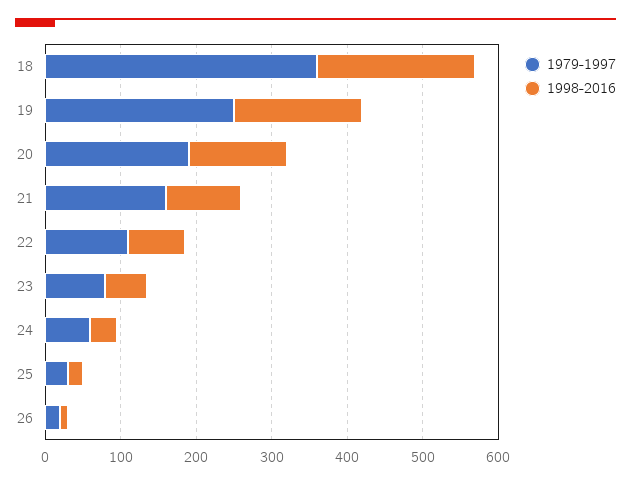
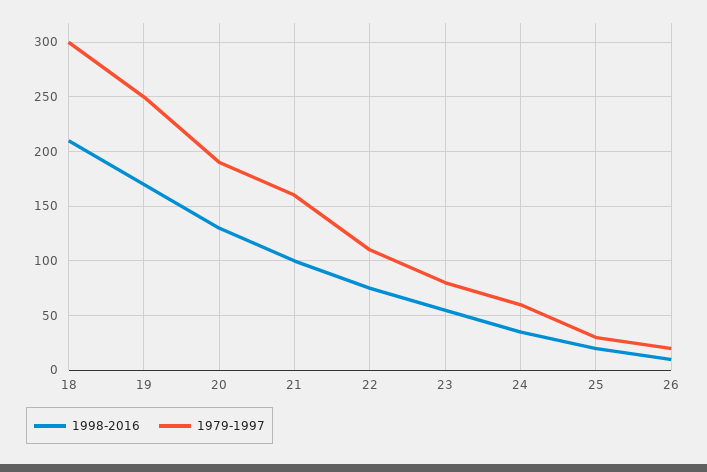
1979-1997, 18: 360 -> 300

